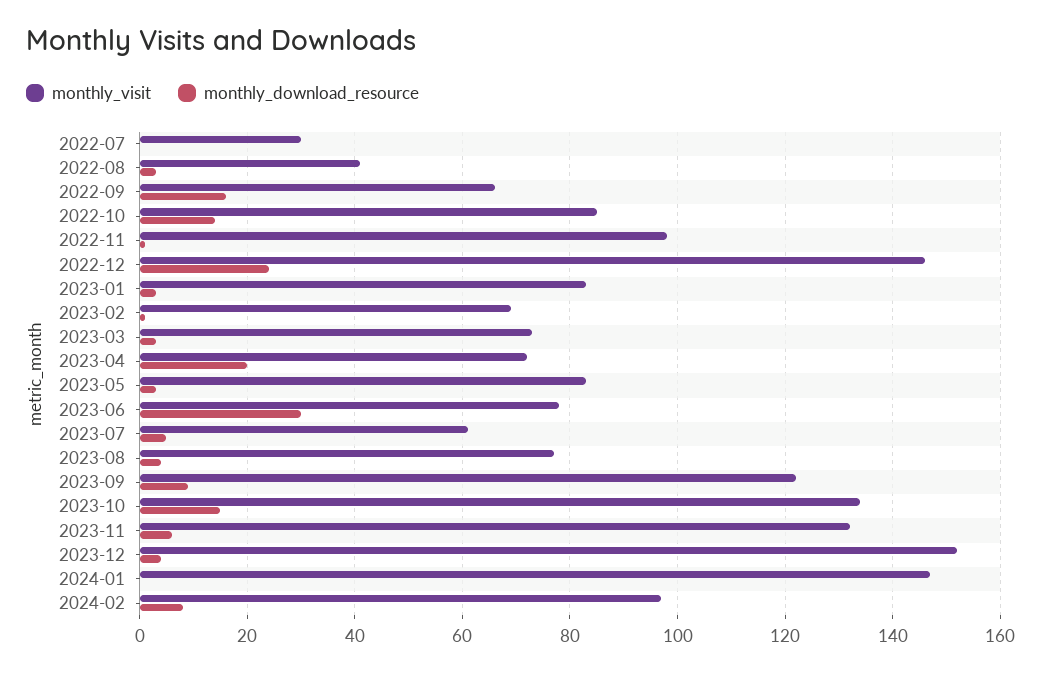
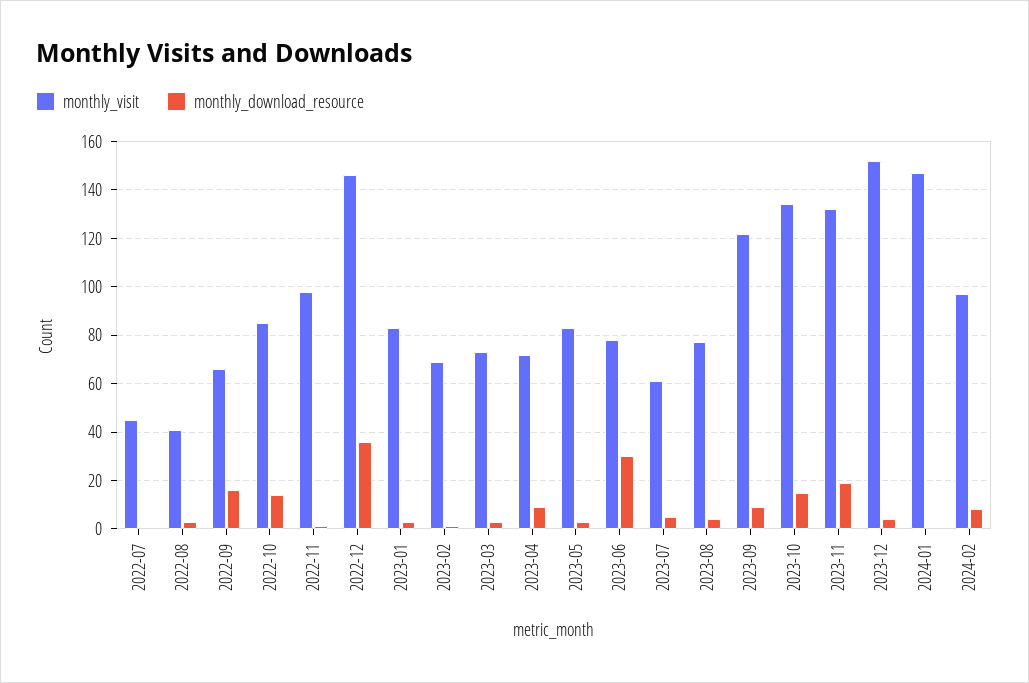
monthly_visit, 2022-07: 30 -> 45
monthly_download_resource, 2022-12: 25 -> 35
monthly_download_resource, 2023-04: 20 -> 10
monthly_download_resource, 2023-11: 5 -> 20

